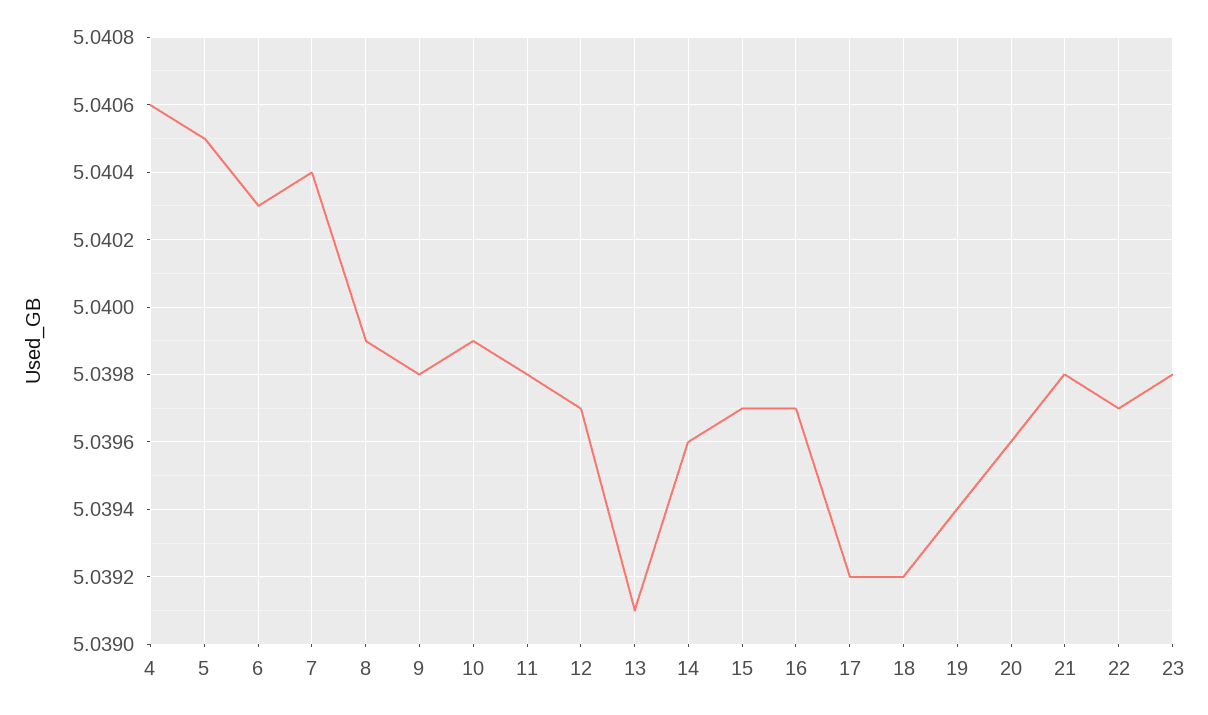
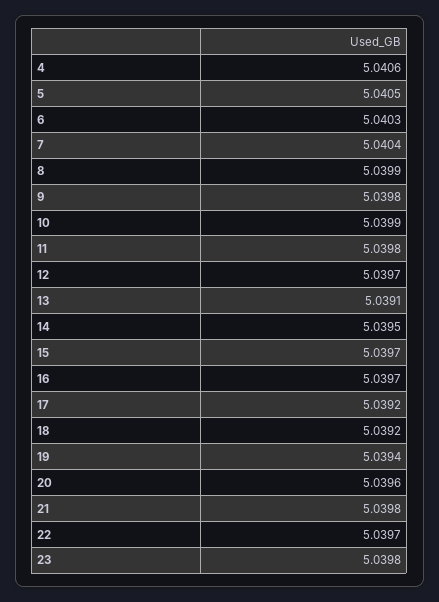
14: 5.0396 -> 5.0395

